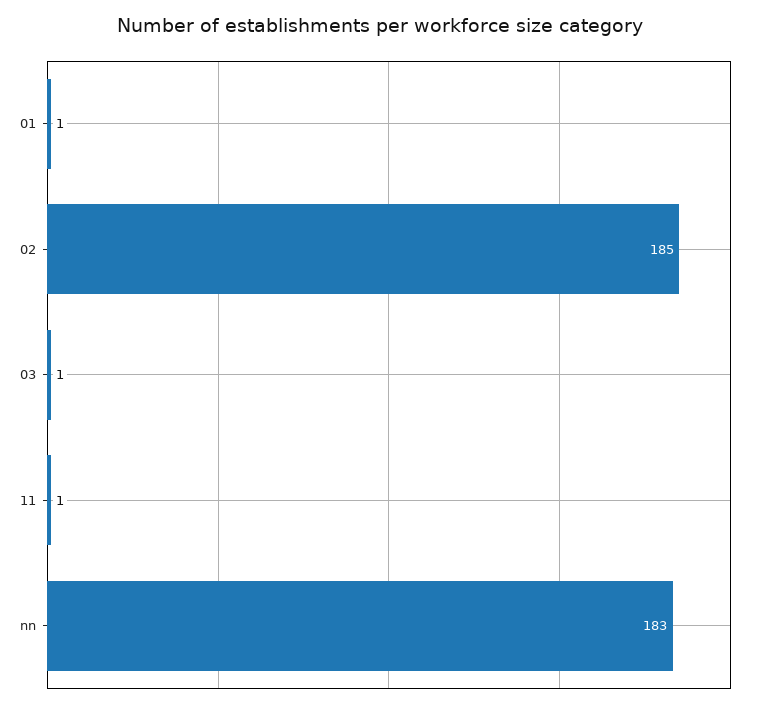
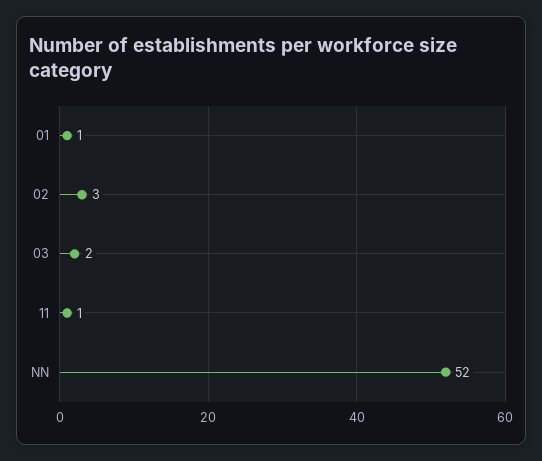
02: 185 -> 3
03: 1 -> 2
nn: 183 -> 52

